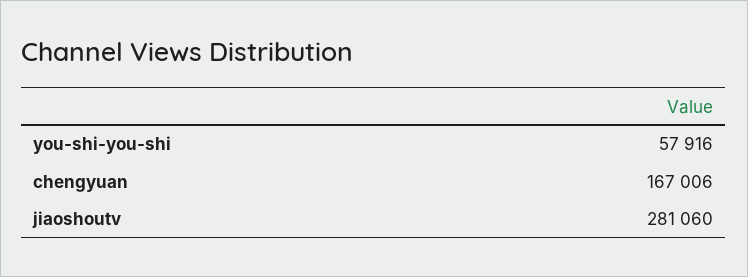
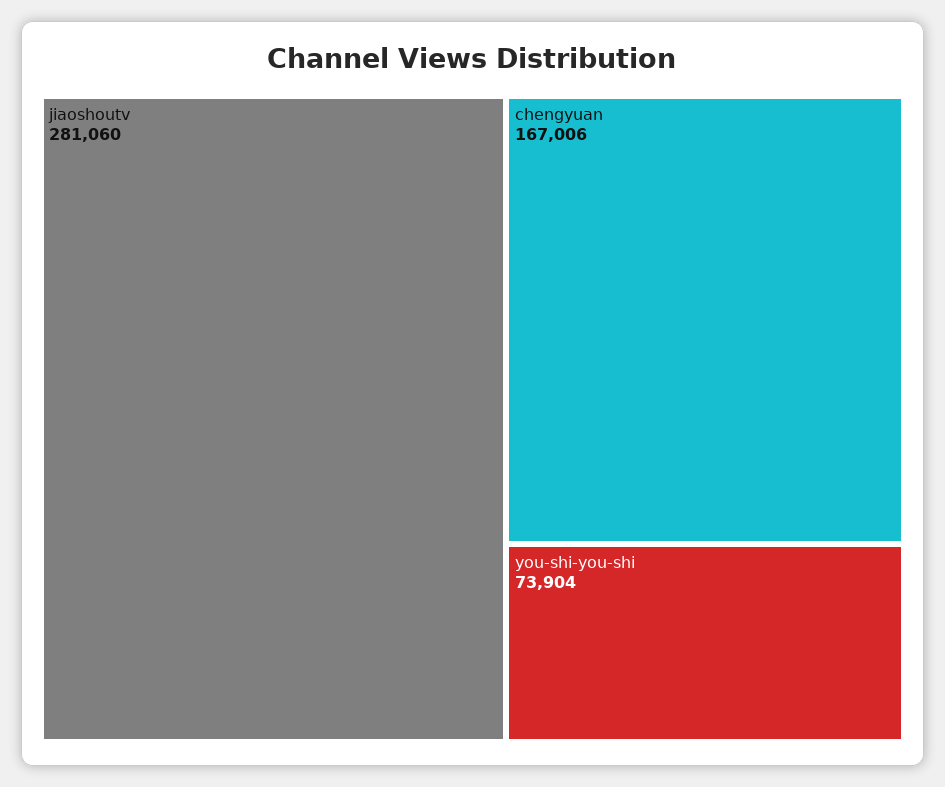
you-shi-you-shi: 57916 -> 73904

